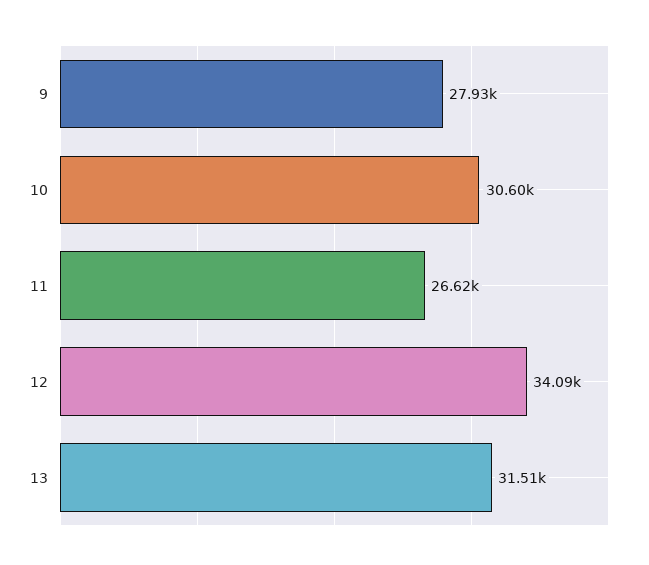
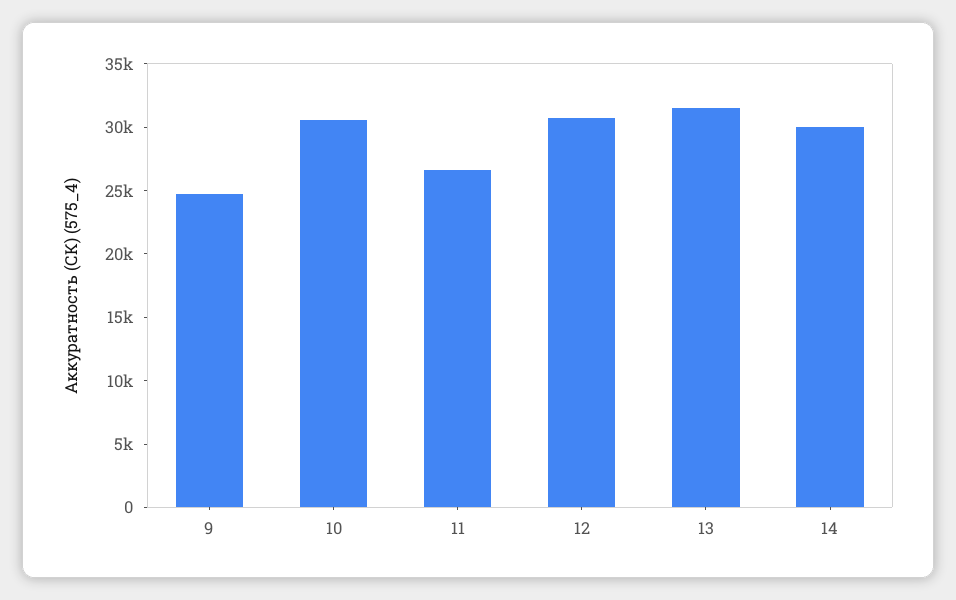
9: 27930 -> 25000
12: 34090 -> 31000
14: none -> 30000

